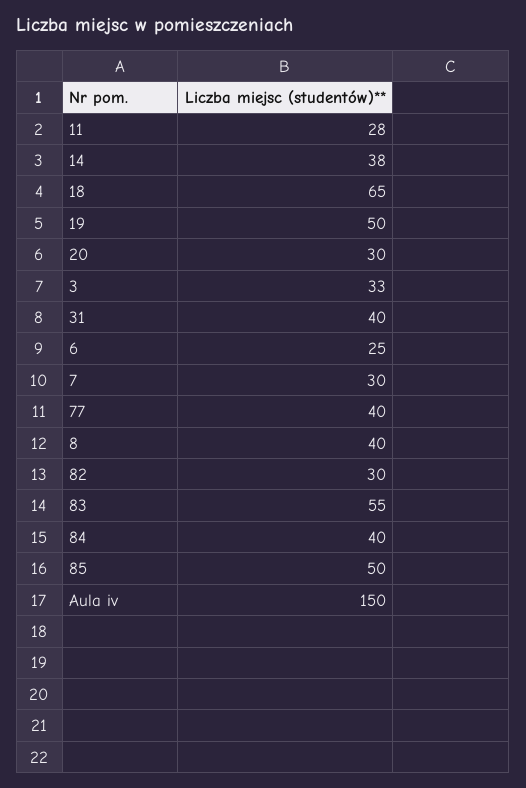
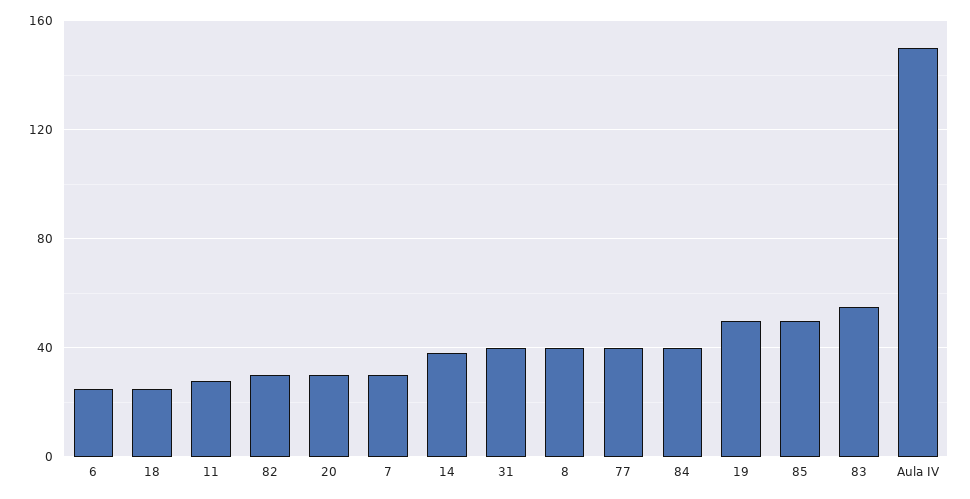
18: 65 -> 25
3: 33 -> none

